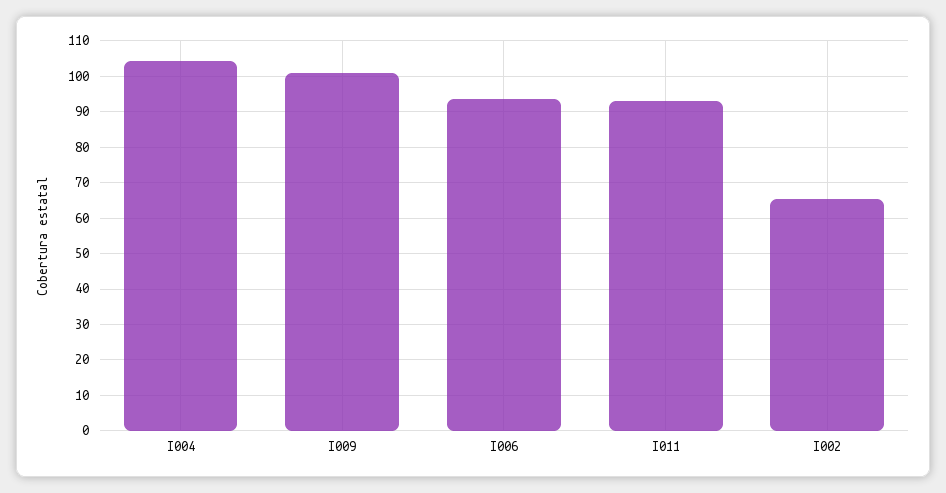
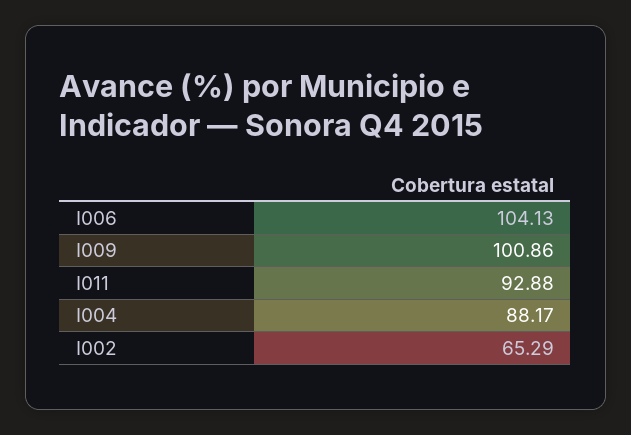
I004: 104 -> 88.17
I006: 94 -> 104.13

